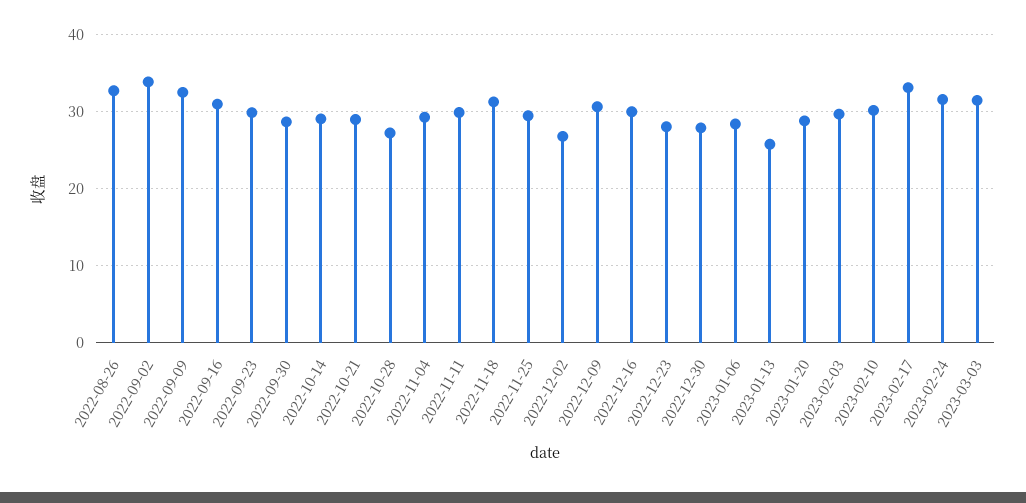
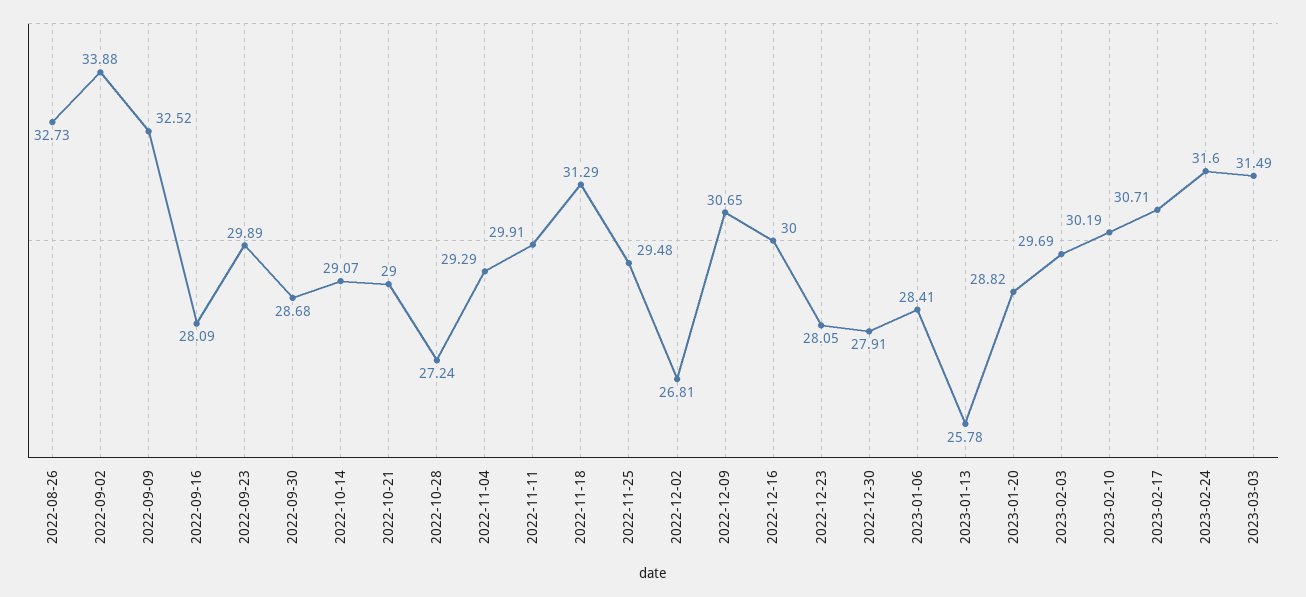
2022-09-16: 31 -> 28.09
2023-02-17: 33 -> 30.71

